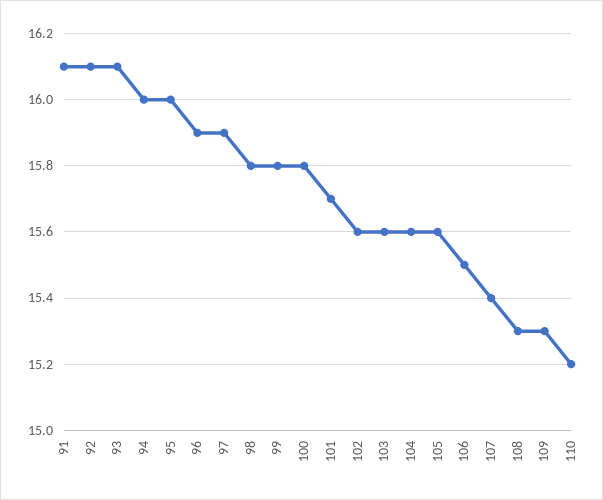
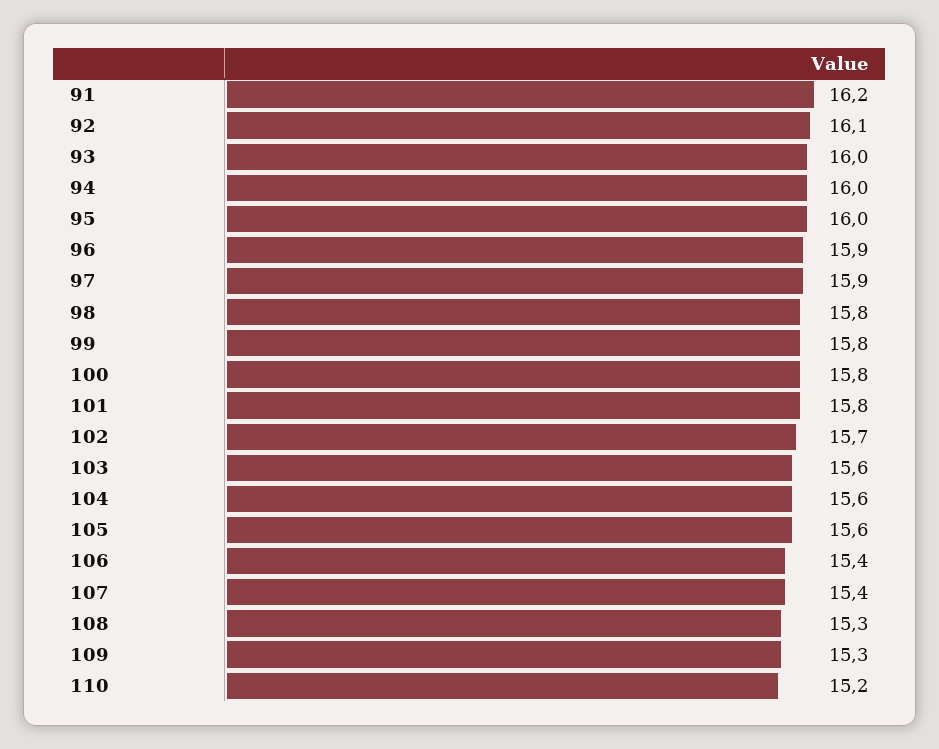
91: 16.1 -> 16.2
93: 16.1 -> 16
101: 15.7 -> 15.8
102: 15.6 -> 15.7
106: 15.5 -> 15.4

